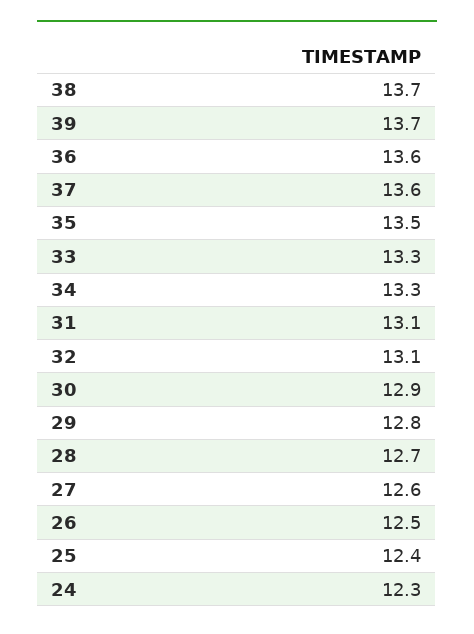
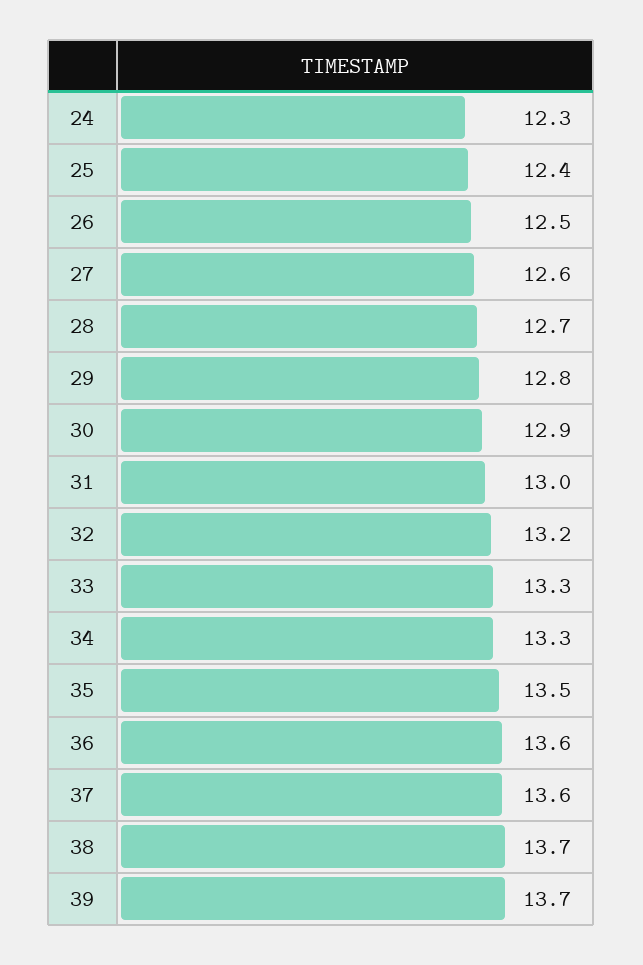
31: 13.1 -> 13
32: 13.1 -> 13.2

